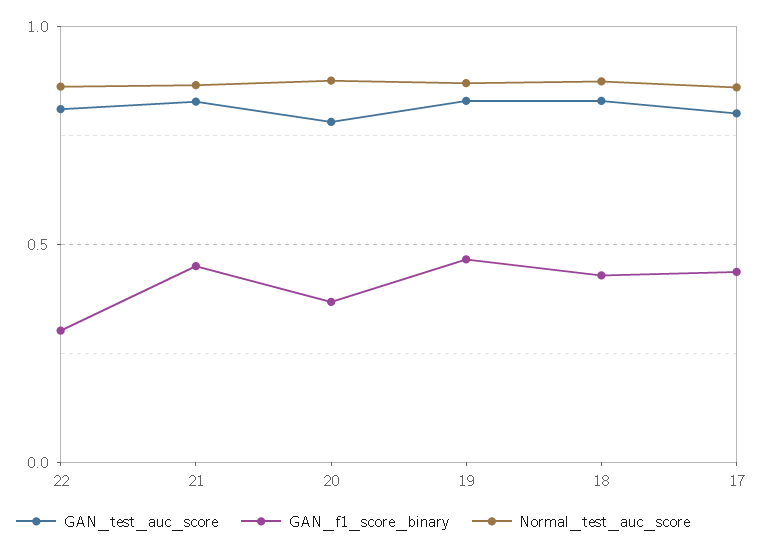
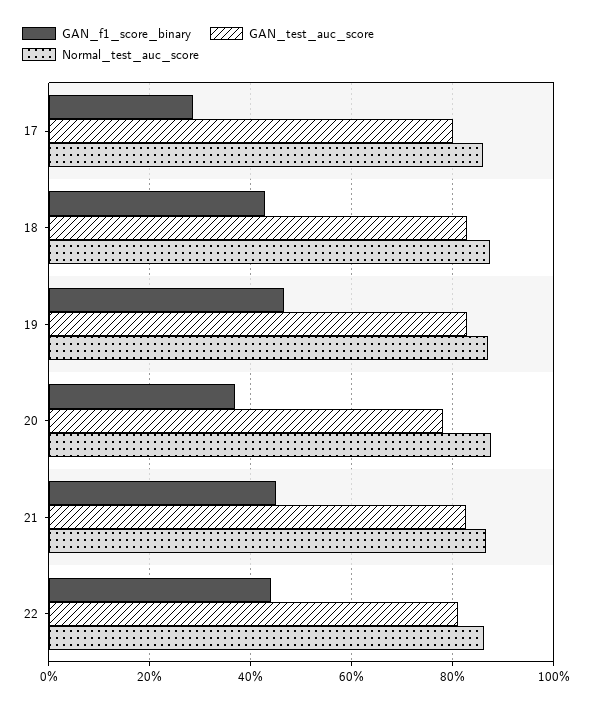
GAN_f1_score_binary, 22: 0.3 -> 0.44
GAN_f1_score_binary, 17: 0.45 -> 0.28

